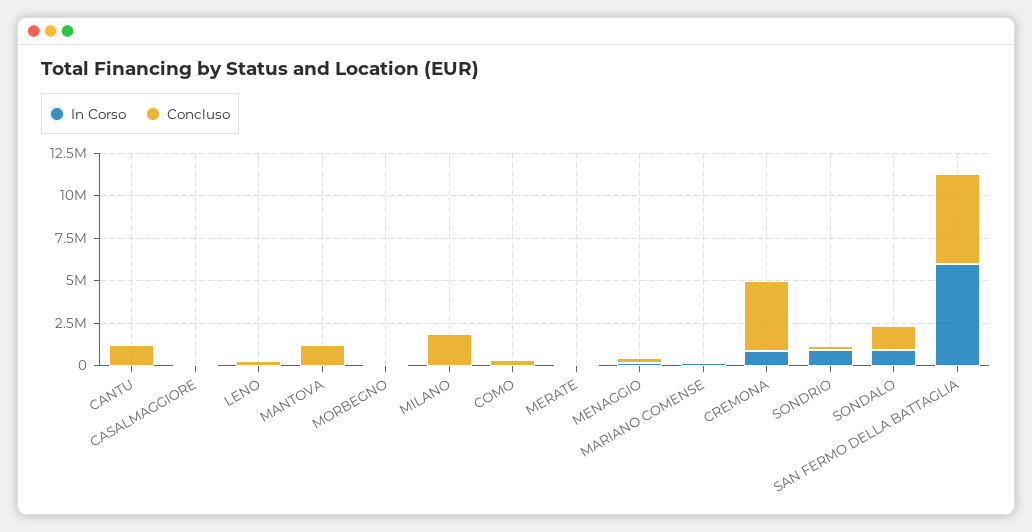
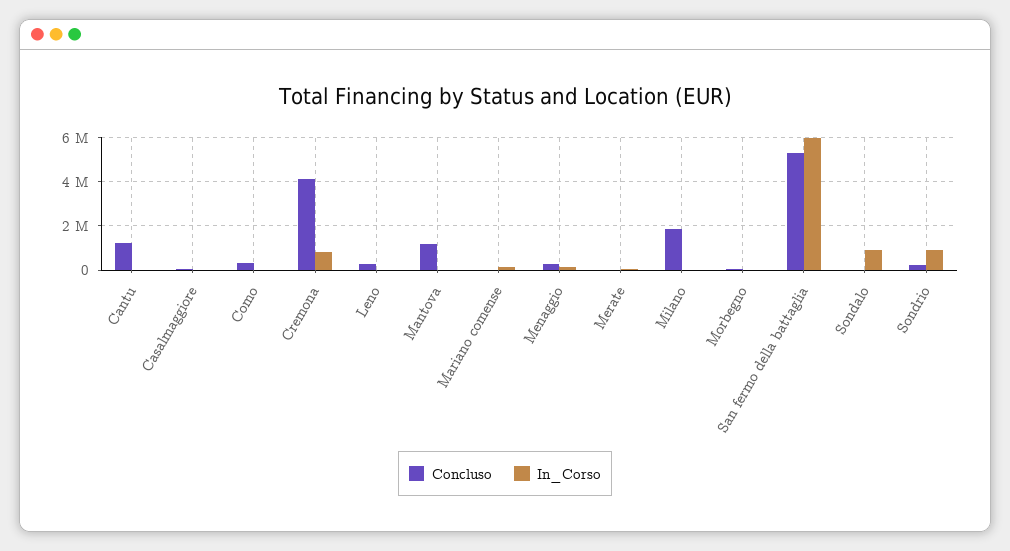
Concluso, SONDALO: 1500000 -> 0

